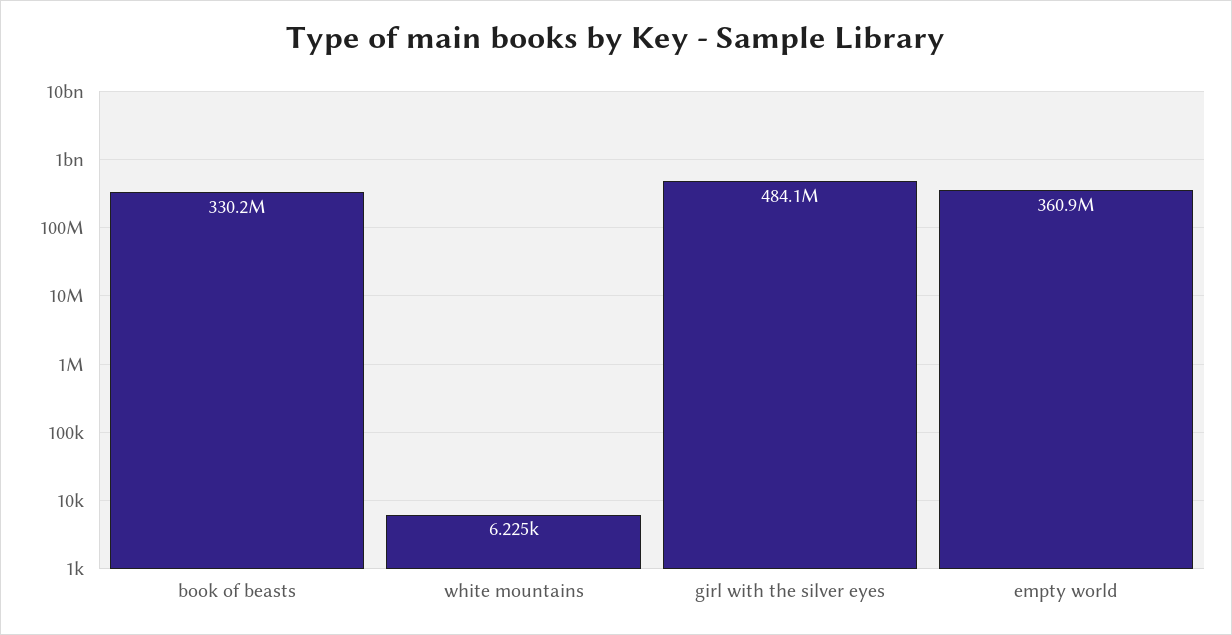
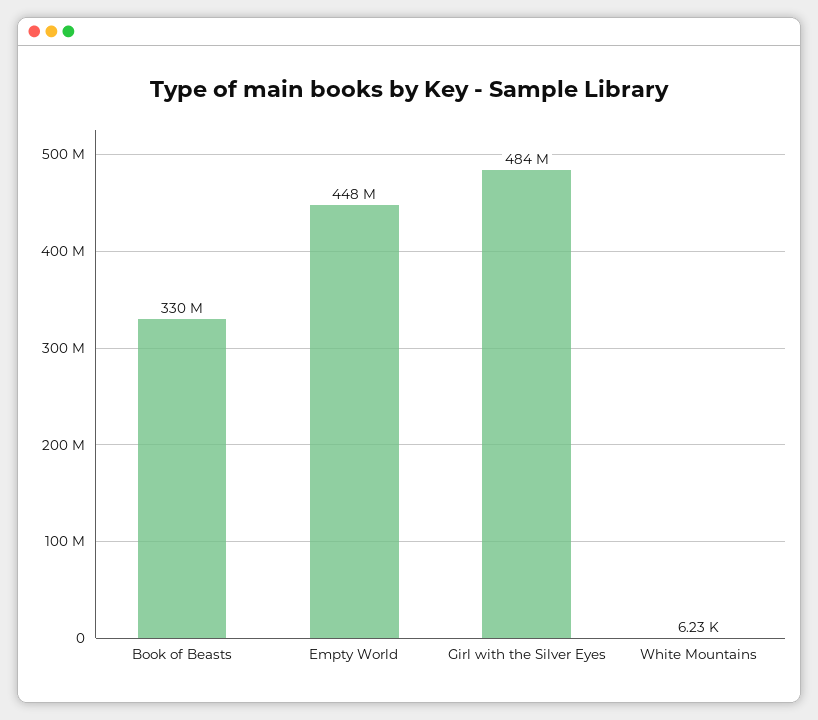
empty world: 360900000 -> 448000000

